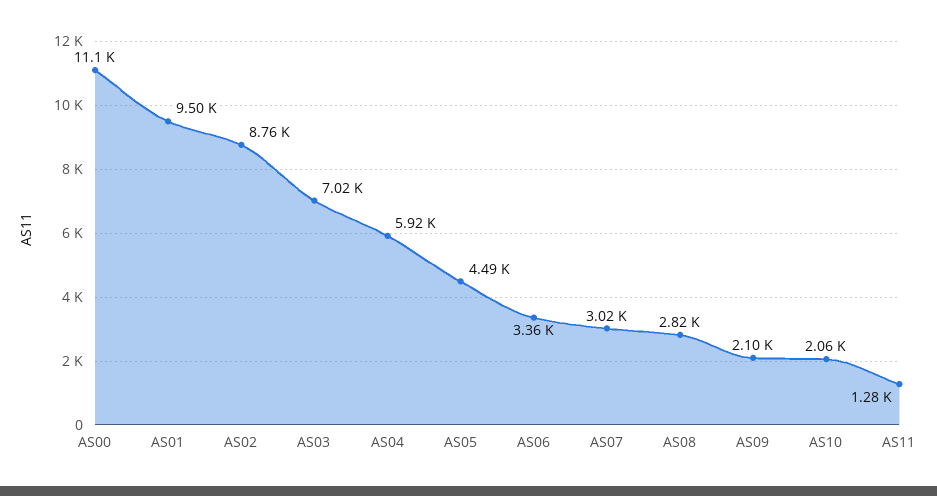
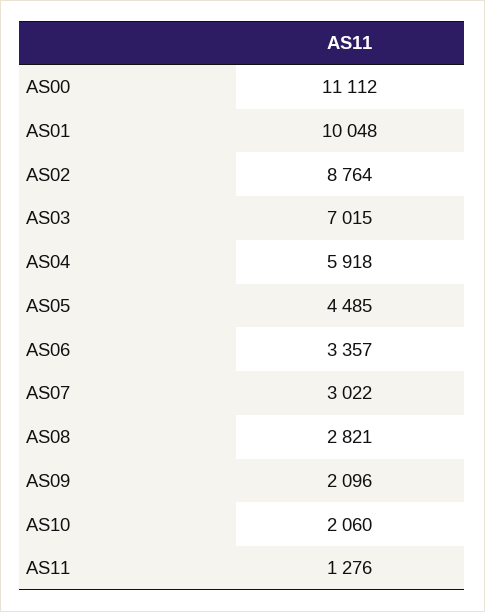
AS01: 9500 -> 10048

